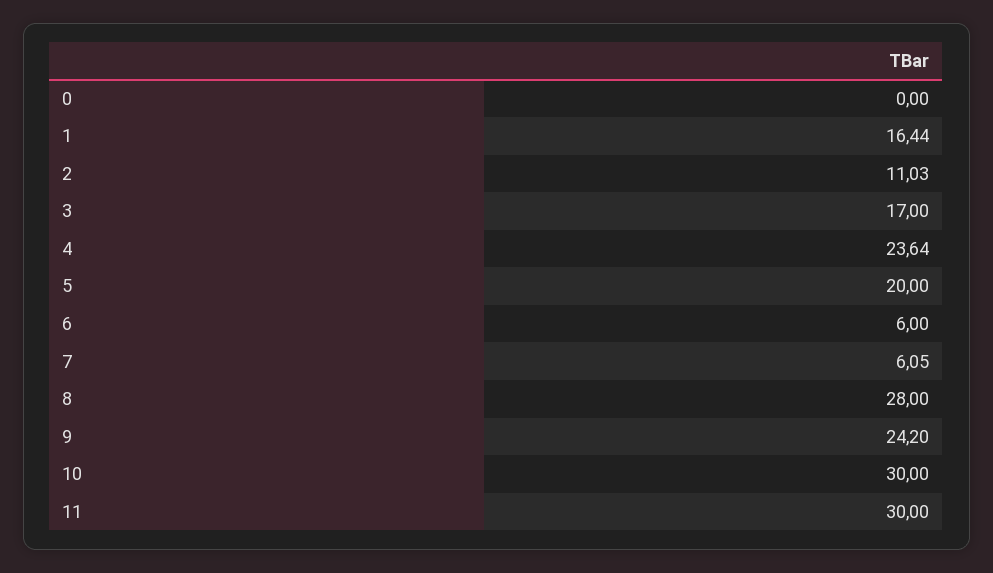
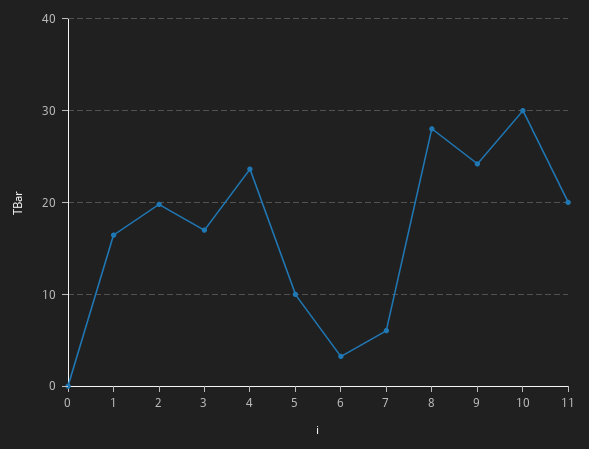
2: 11.03 -> 20
5: 20 -> 10
6: 6 -> 3
11: 30 -> 20

